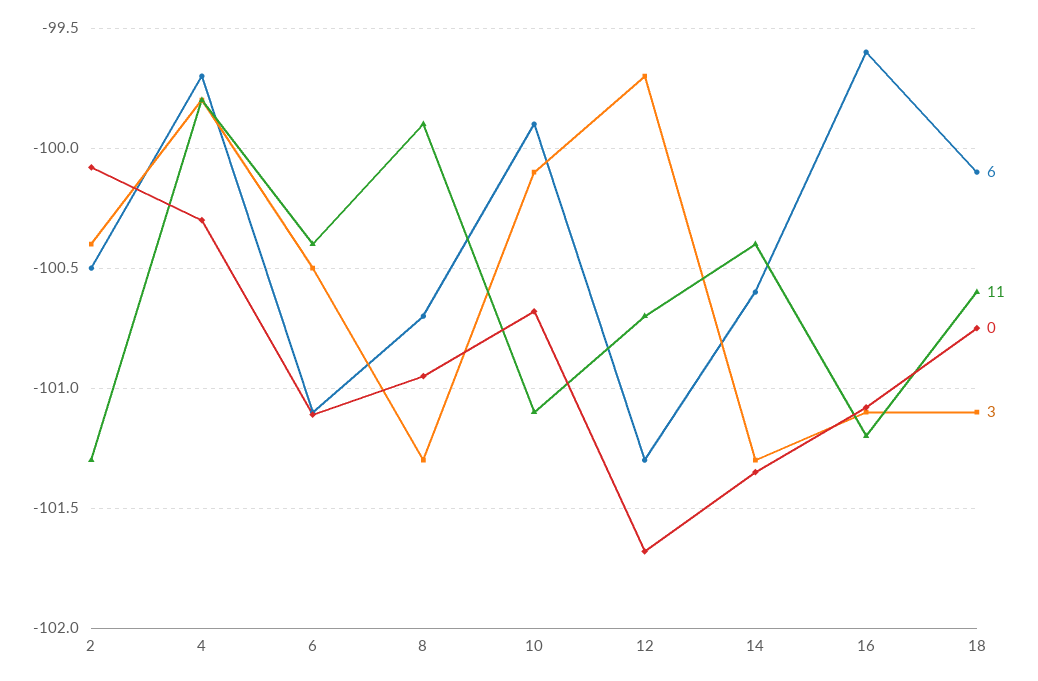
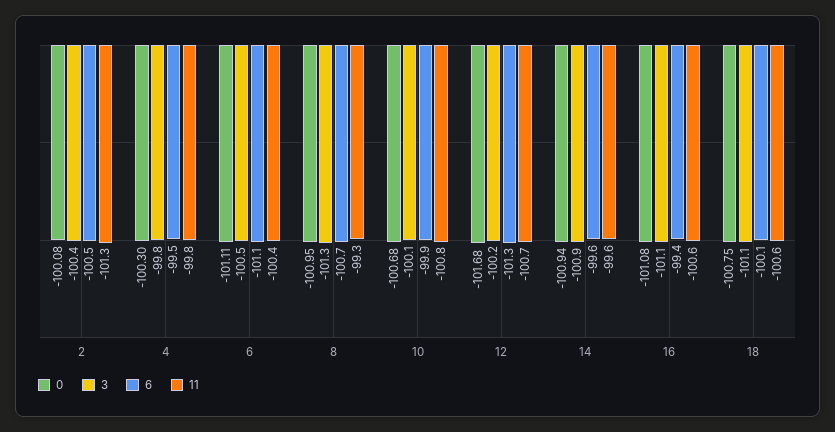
6, 4: -99.7 -> -99.5
11, 8: -99.9 -> -99.3
11, 10: -101.1 -> -100.8
3, 12: -99.7 -> -100.2
6, 14: -100.6 -> -99.6
11, 14: -100.4 -> -99.6
0, 14: -101.35 -> -100.94
3, 14: -101.3 -> -100.9
6, 16: -99.6 -> -99.4
11, 16: -101.2 -> -100.6

